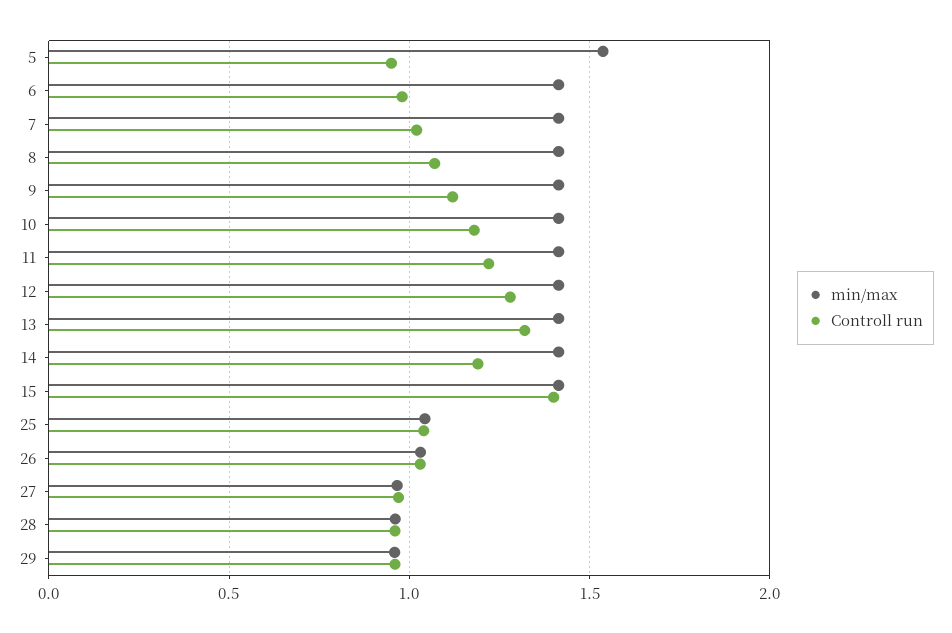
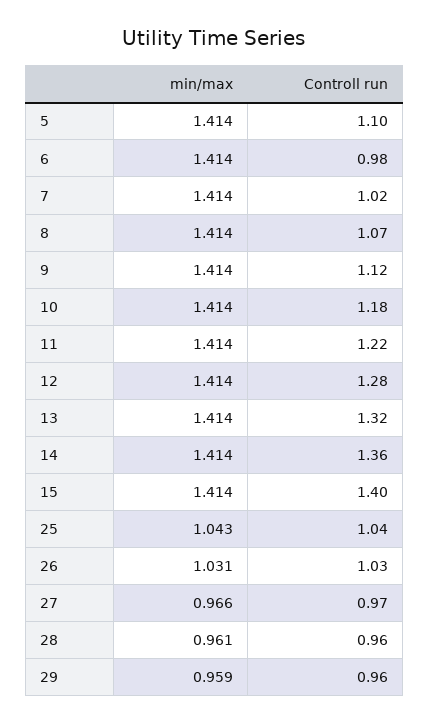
min/max, 5: 1.55 -> 1.414
Controll run, 5: 0.95 -> 1.1
Controll run, 14: 1.2 -> 1.36

